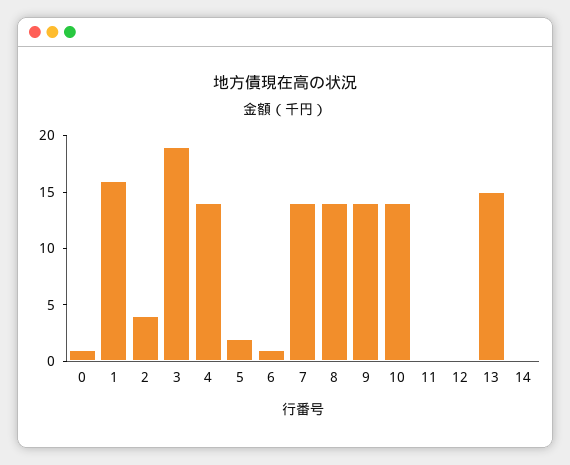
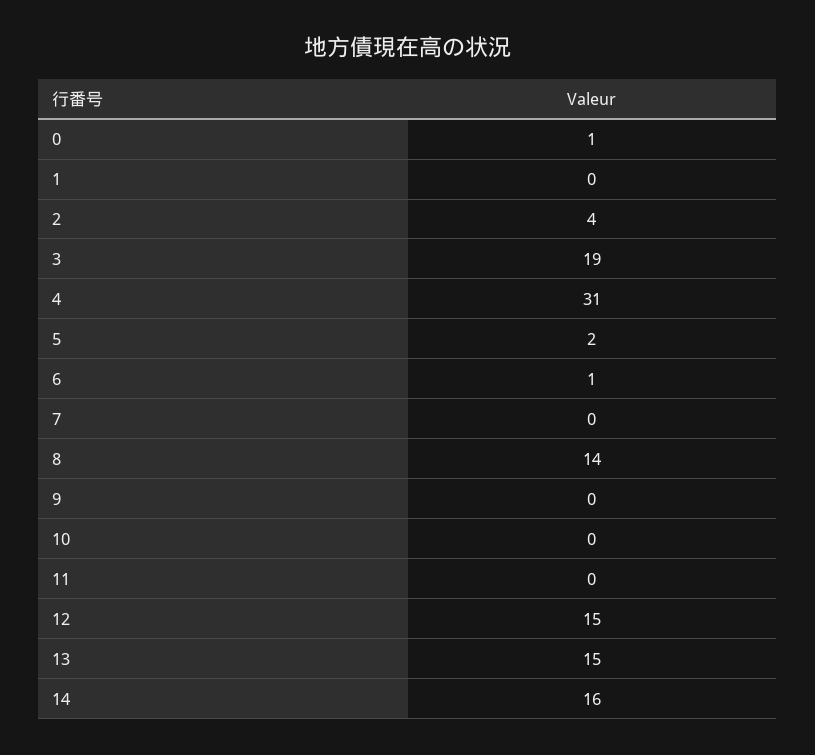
1: 16 -> 0
4: 14 -> 31
7: 14 -> 0
9: 14 -> 0
10: 14 -> 0
12: 0 -> 15
14: 0 -> 16

